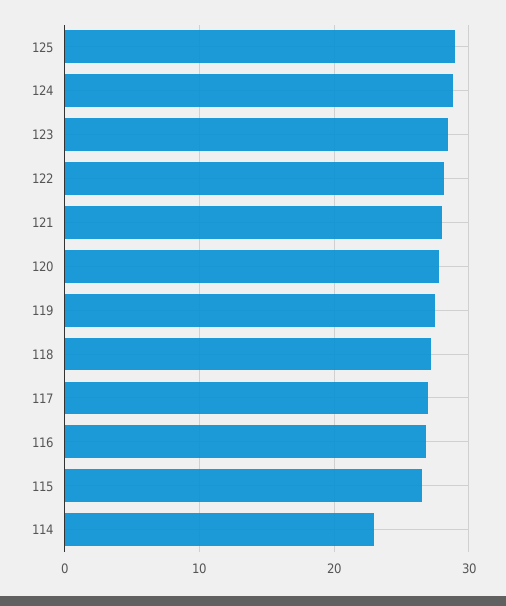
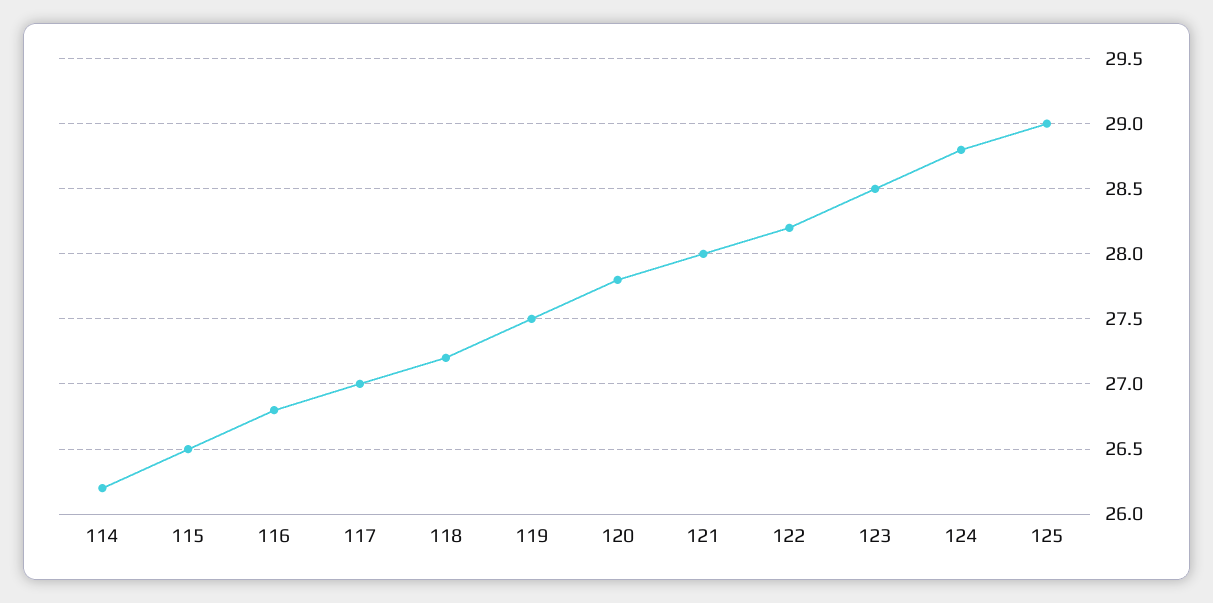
114: 23 -> 26.2

